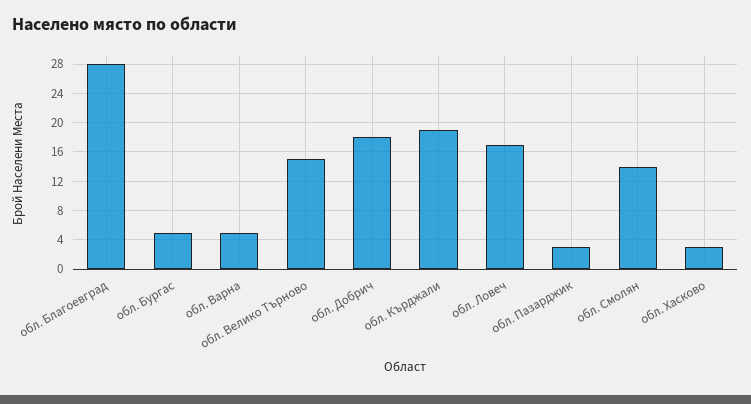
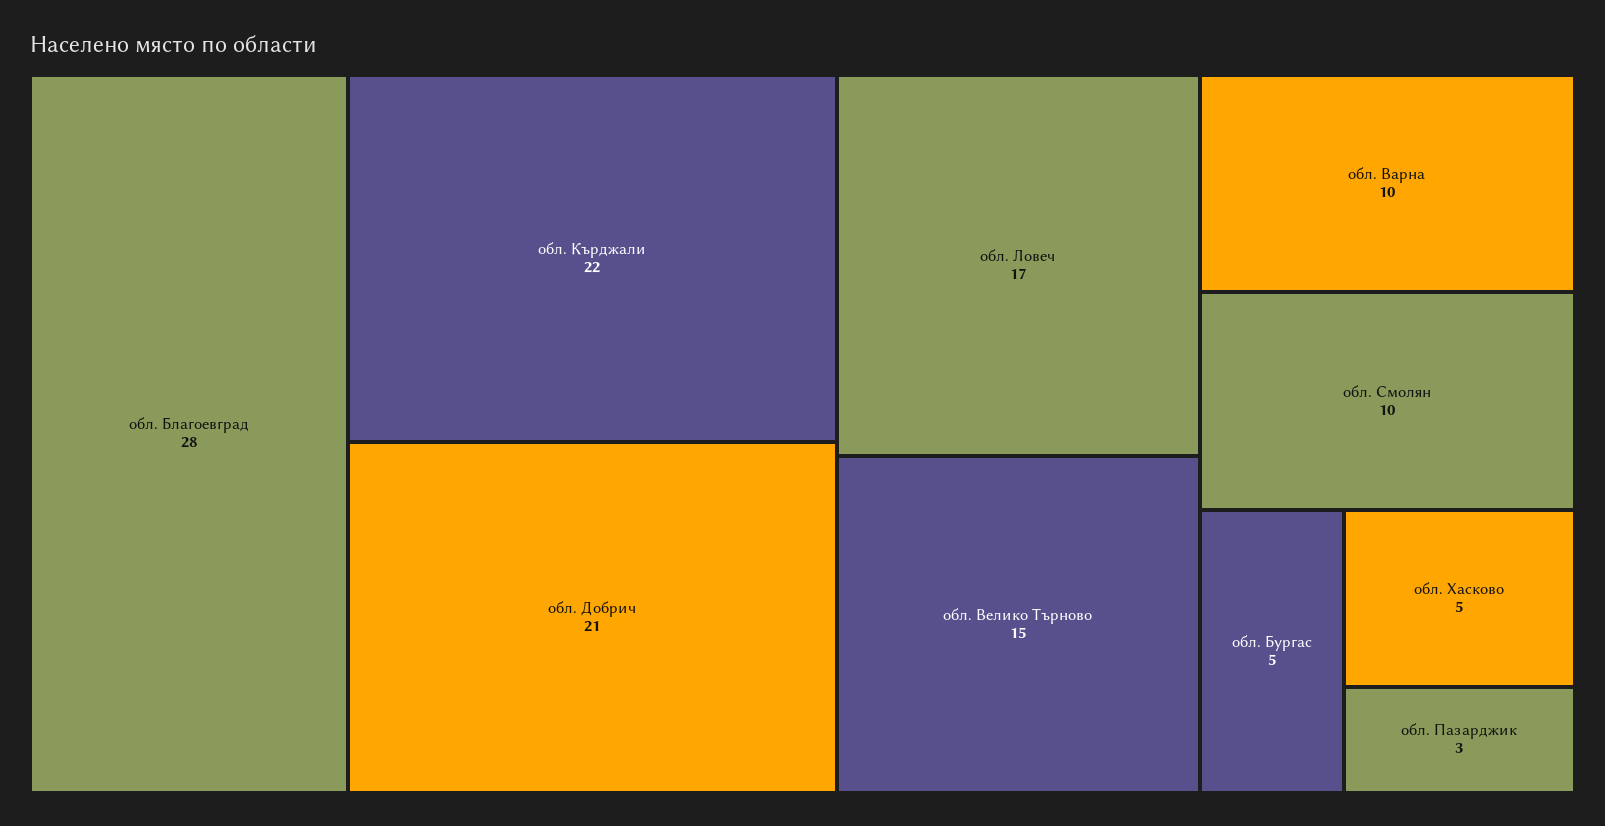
обл. Варна: 5 -> 10
обл. Добрич: 18 -> 21
обл. Кърджали: 19 -> 22
обл. Смолян: 14 -> 10
обл. Хасково: 3 -> 5

